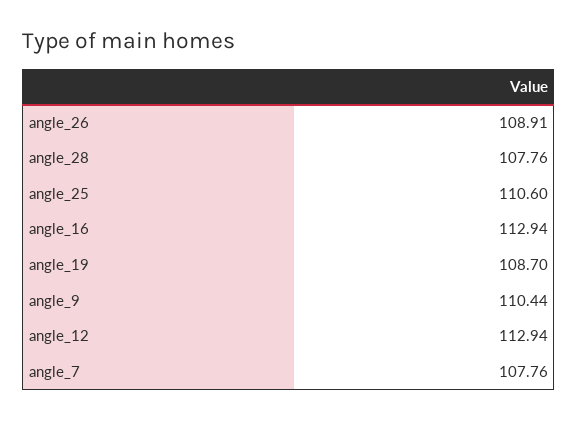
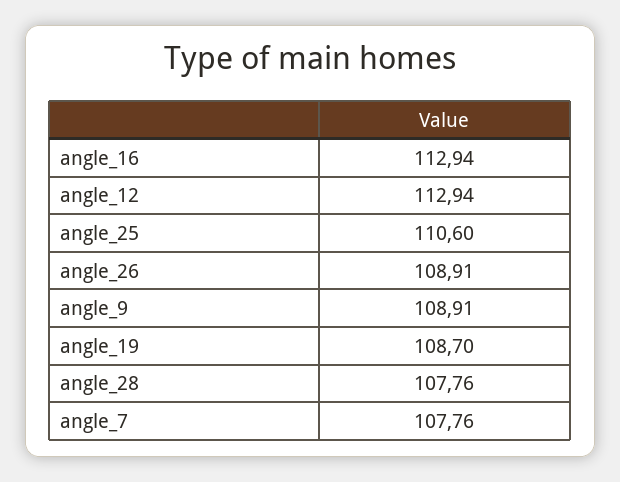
angle_9: 110.44 -> 108.91

